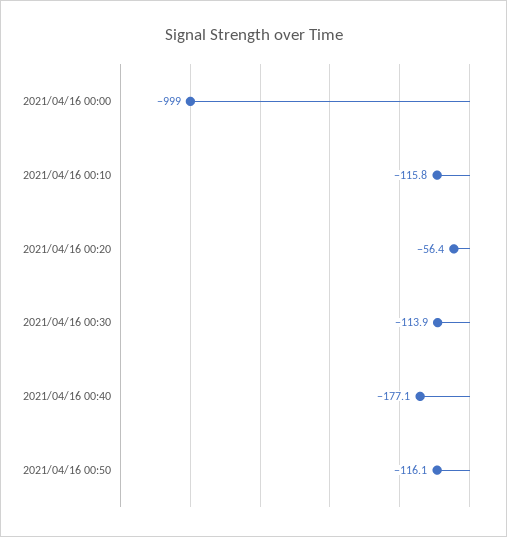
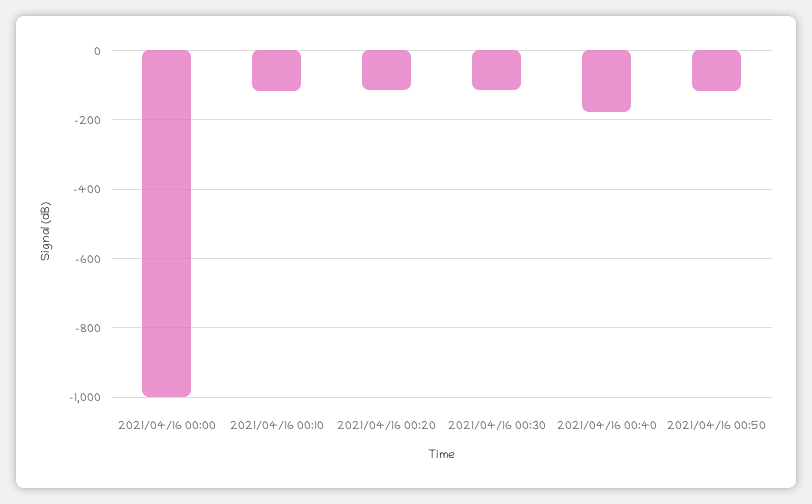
2021/04/16 00:20: -56.4 -> -120

